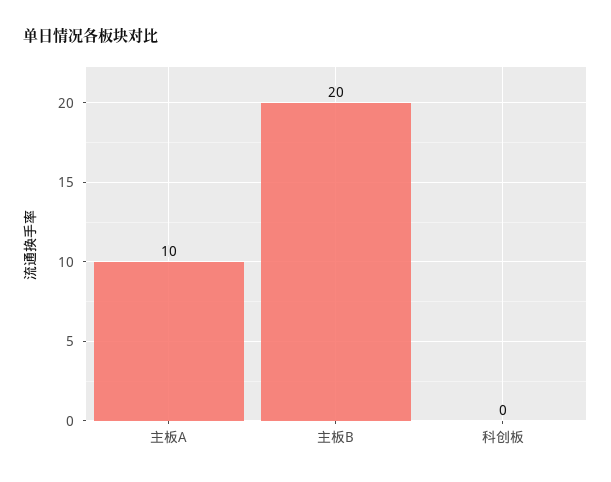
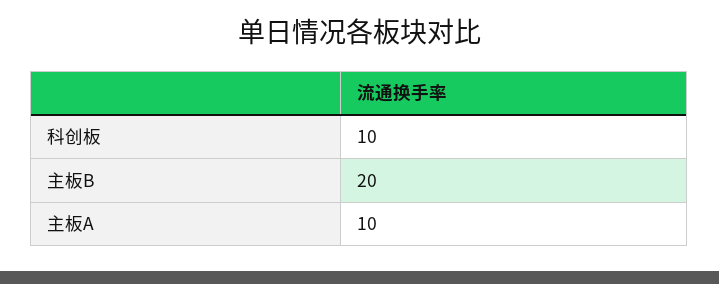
科创板: 0 -> 10

